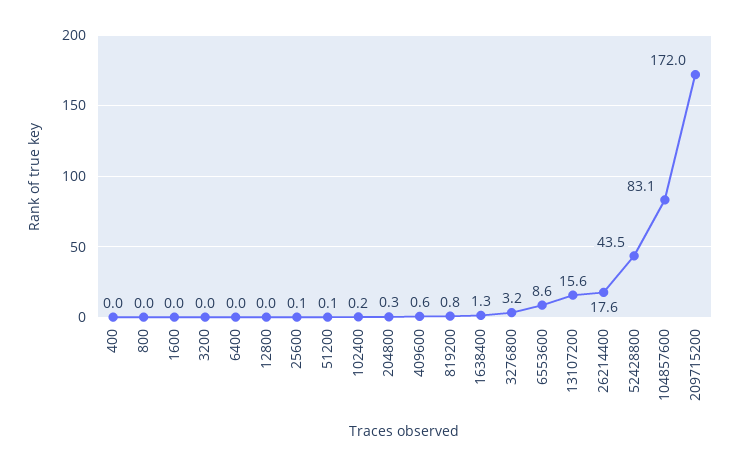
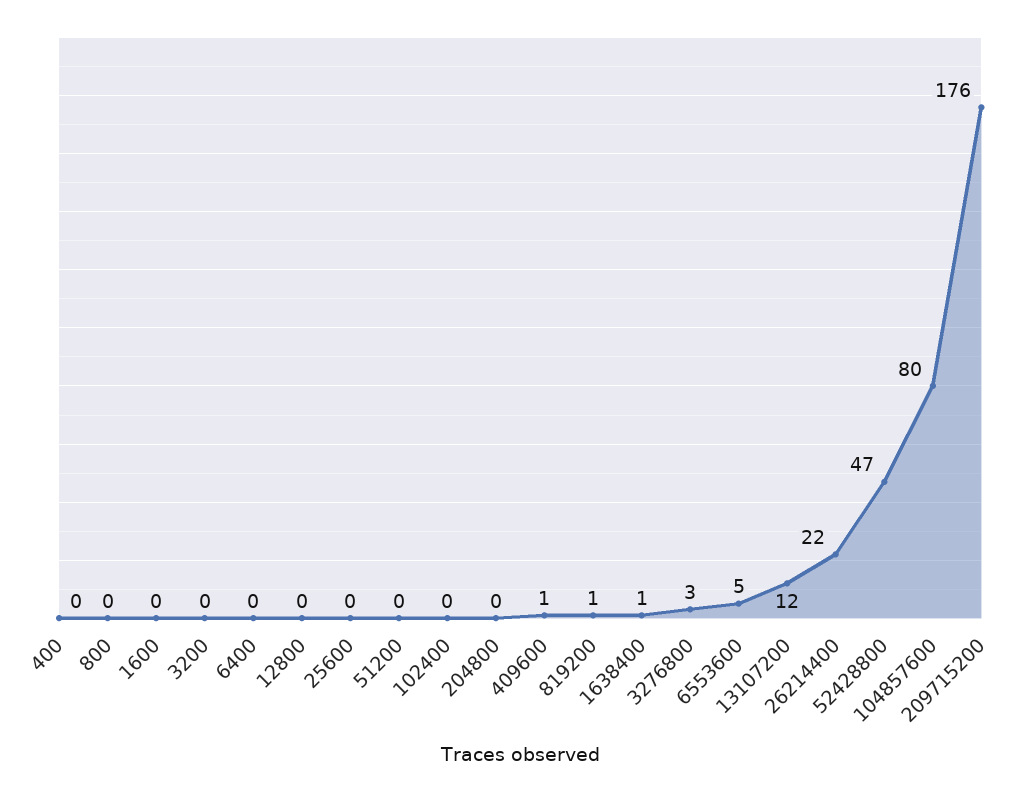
6553600: 8.6 -> 5
13107200: 15.6 -> 12
26214400: 17.6 -> 22
52428800: 43.5 -> 47
104857600: 83.1 -> 80
209715200: 172 -> 176

